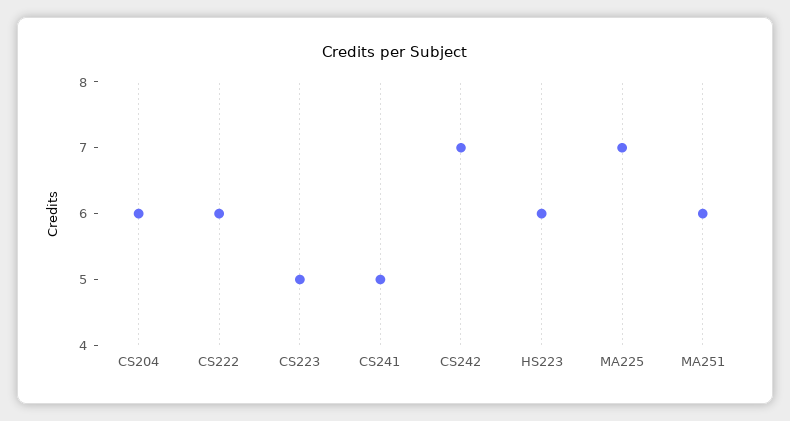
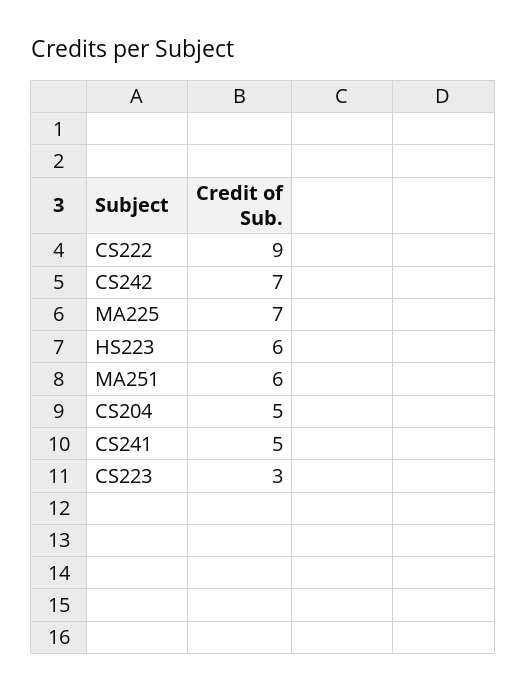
CS204: 6 -> 5
CS222: 6 -> 9
CS223: 5 -> 3

